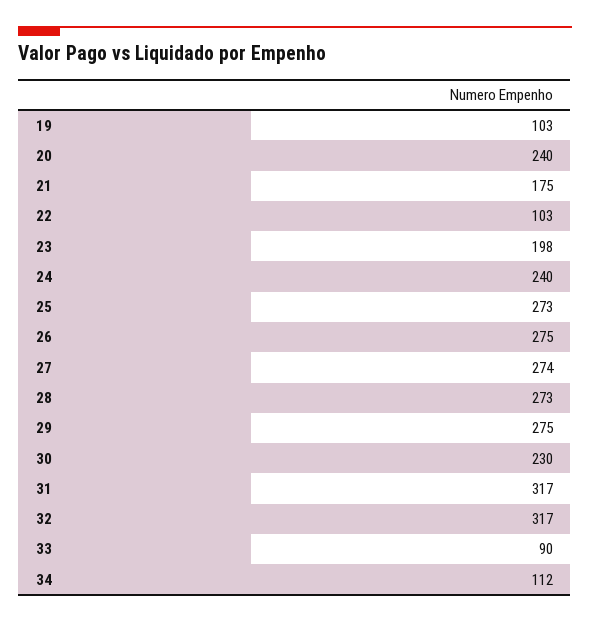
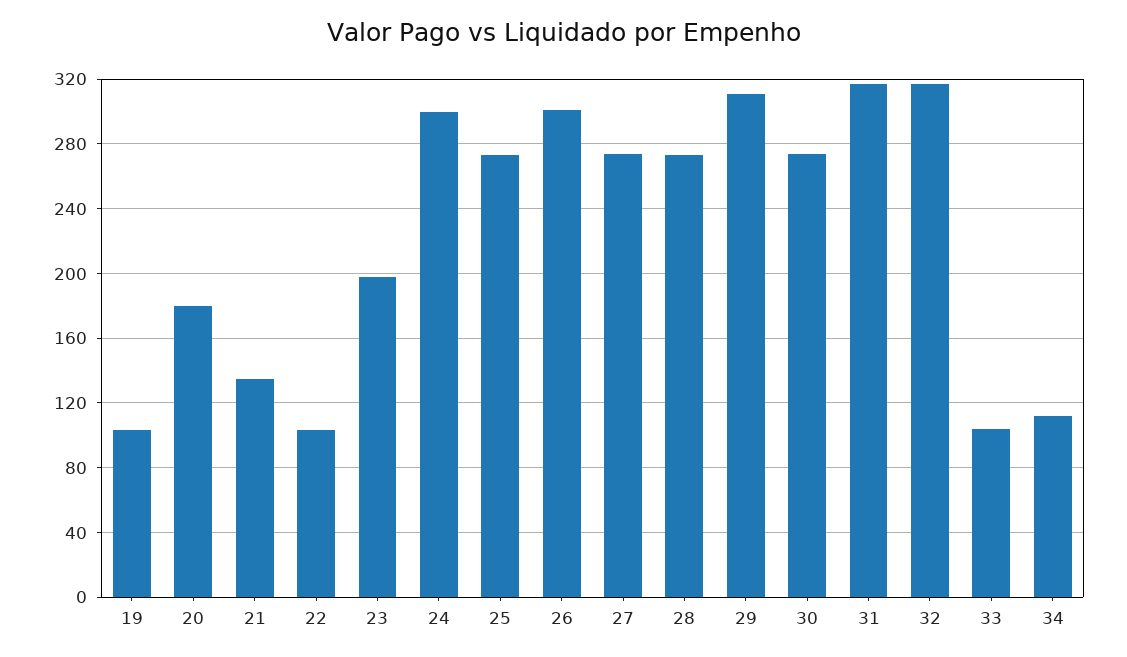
20: 240 -> 180
21: 175 -> 135
24: 240 -> 300
26: 275 -> 300
29: 275 -> 310
30: 230 -> 275
33: 90 -> 105

